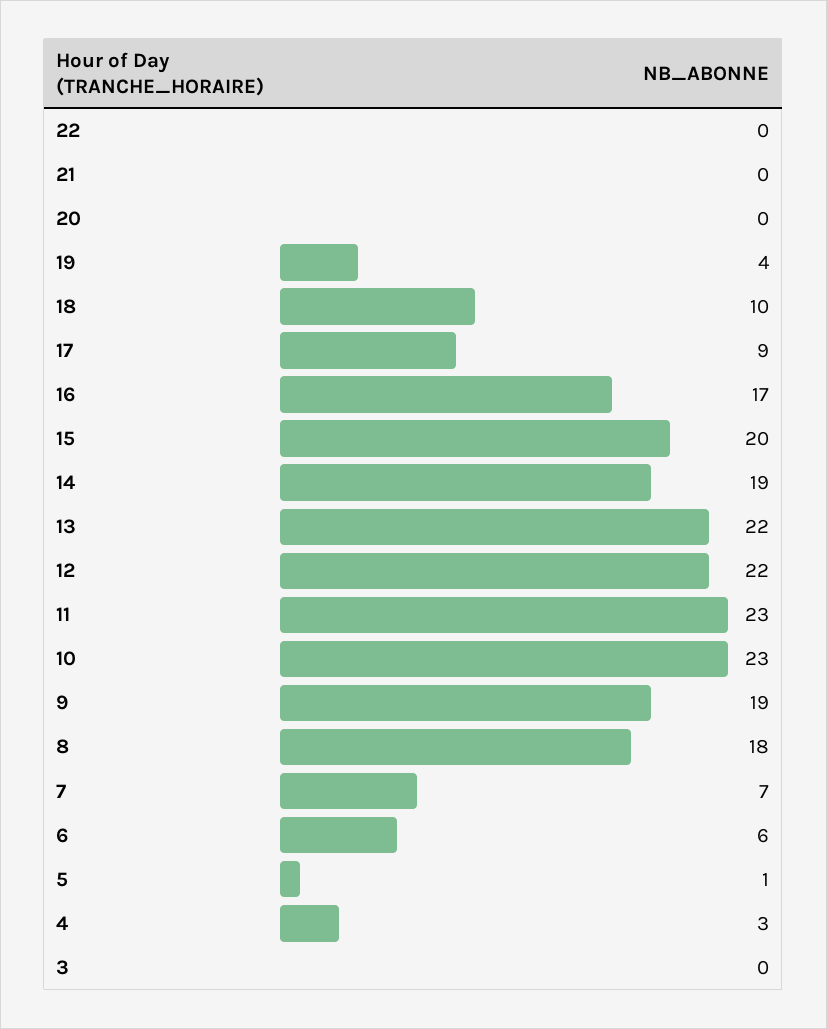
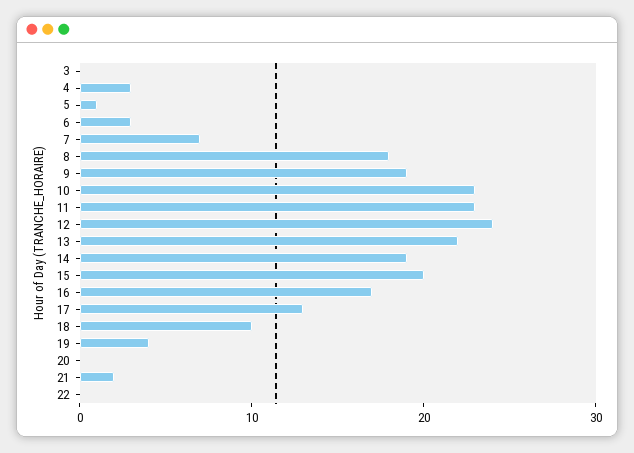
21: 0 -> 2
17: 9 -> 13
12: 22 -> 24
6: 6 -> 3

